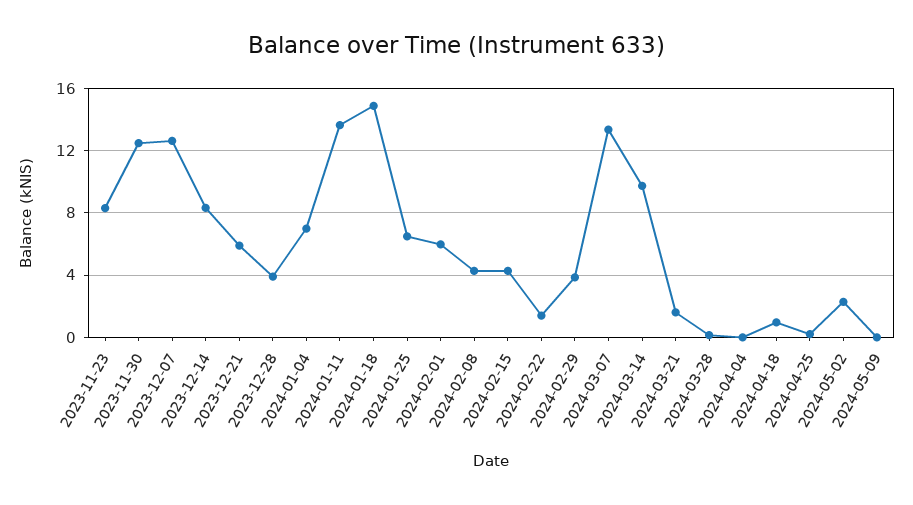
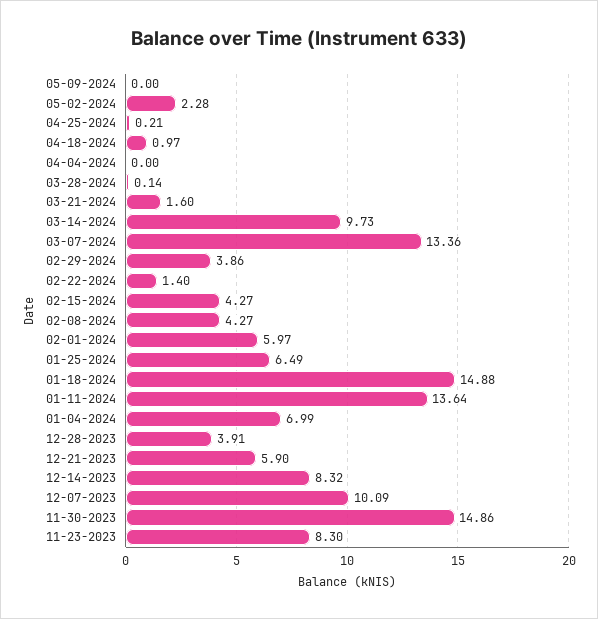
2023-11-30: 12.5 -> 14.86
2023-12-07: 12.5 -> 10.09

